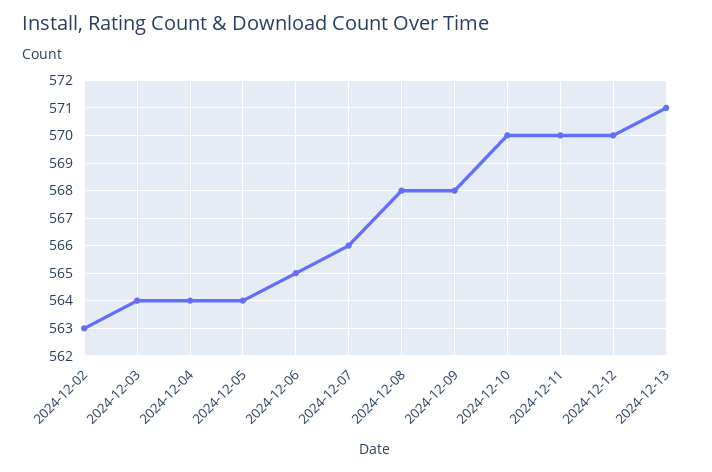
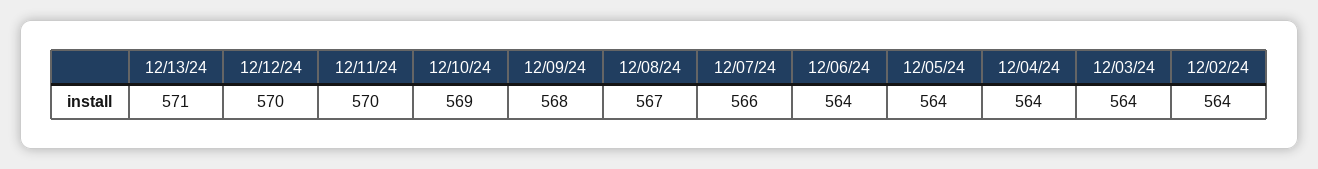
2024-12-02: 563 -> 564
2024-12-06: 565 -> 564
2024-12-08: 568 -> 567
2024-12-10: 570 -> 569

